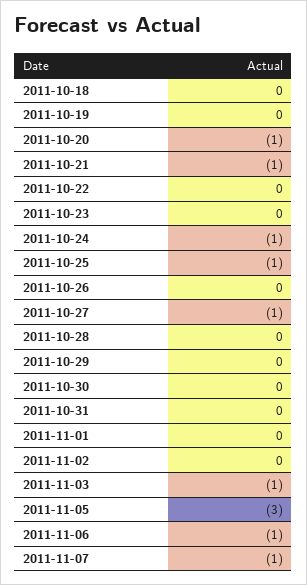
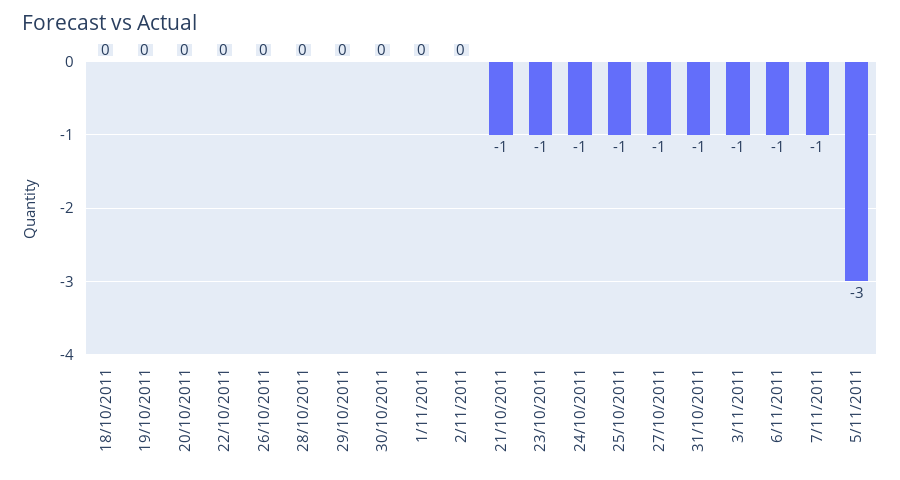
2011-10-20: -1 -> 0
2011-10-23: 0 -> -1
2011-10-31: 0 -> -1

